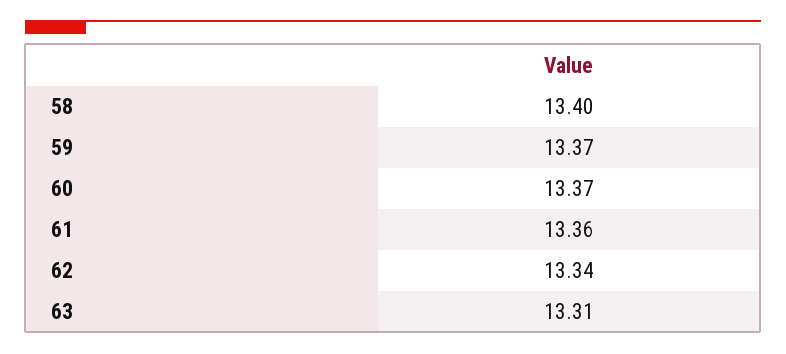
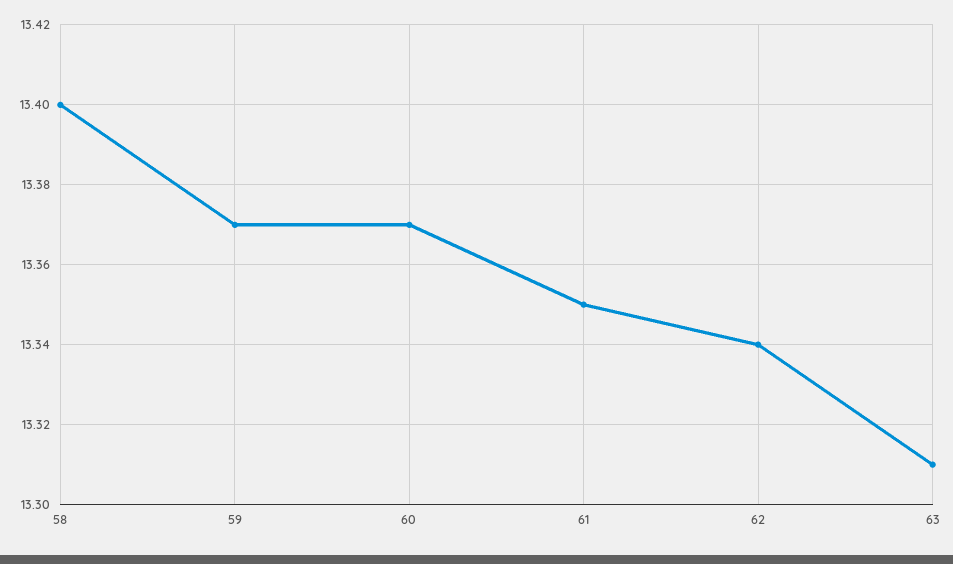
61: 13.36 -> 13.35

